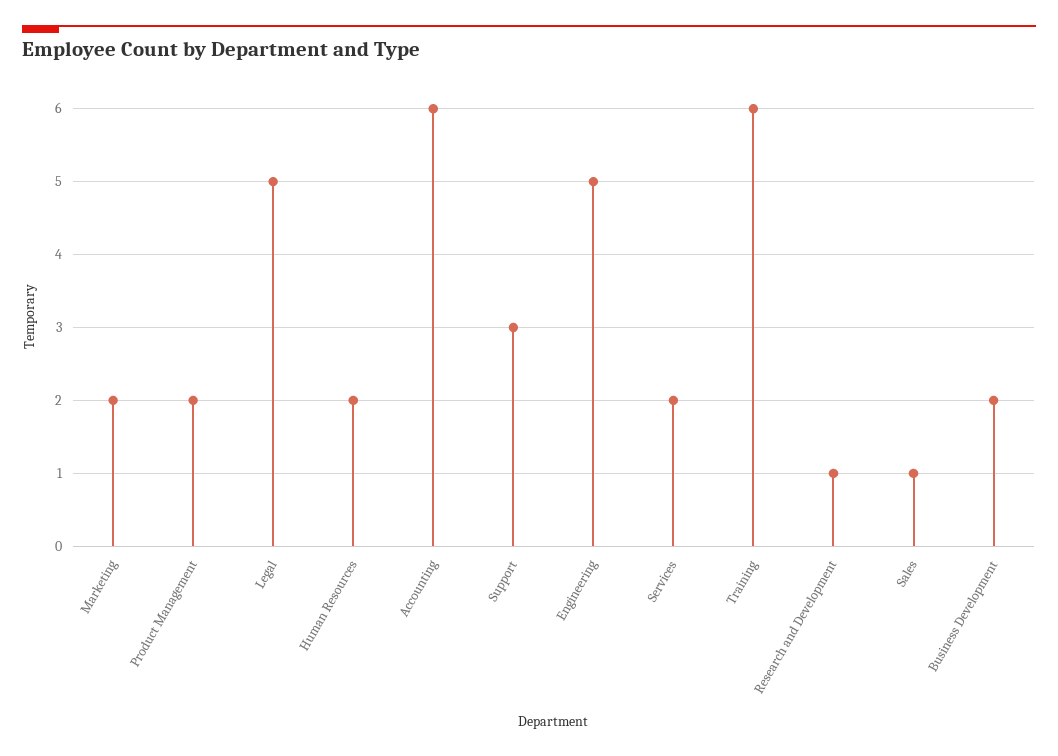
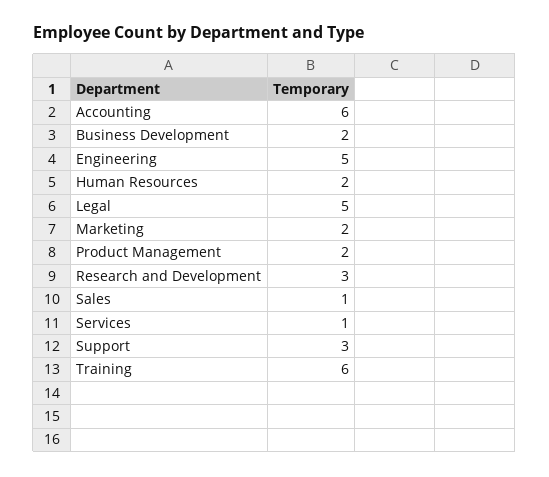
Services: 2 -> 1
Research and Development: 1 -> 3

